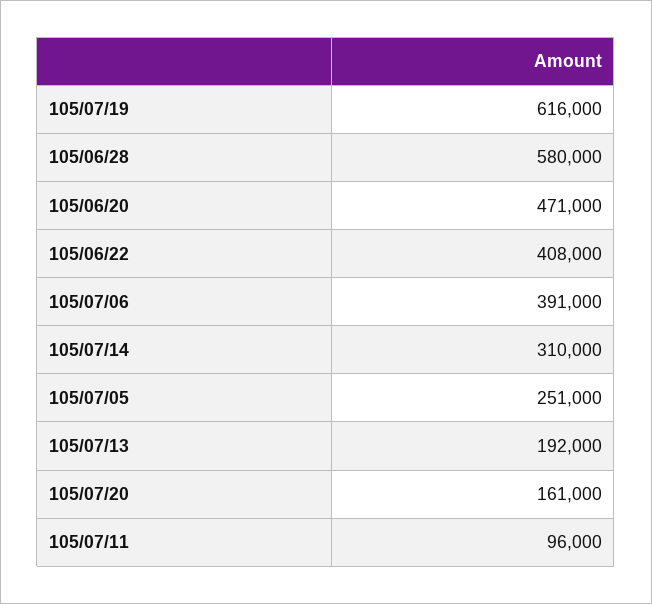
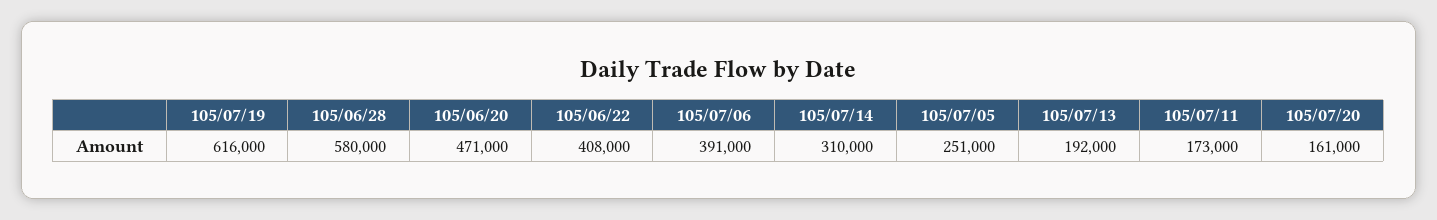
105/07/11: 96000 -> 173000

